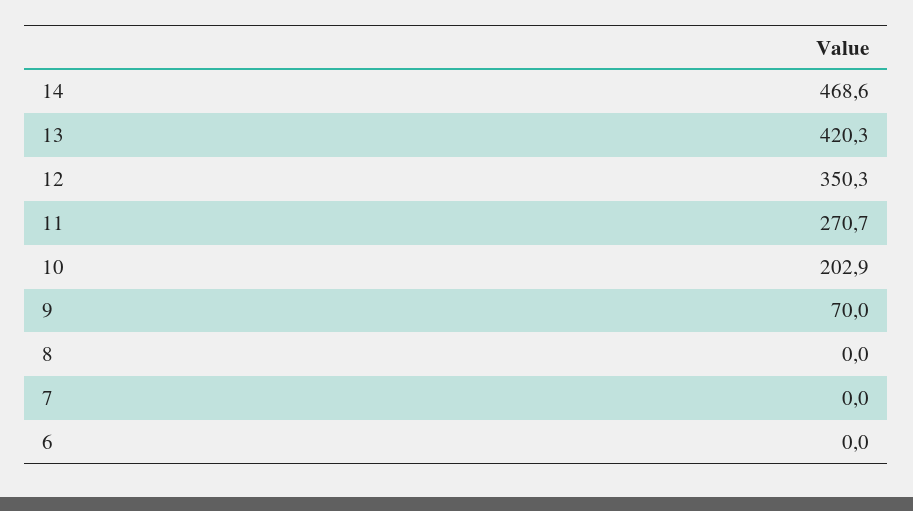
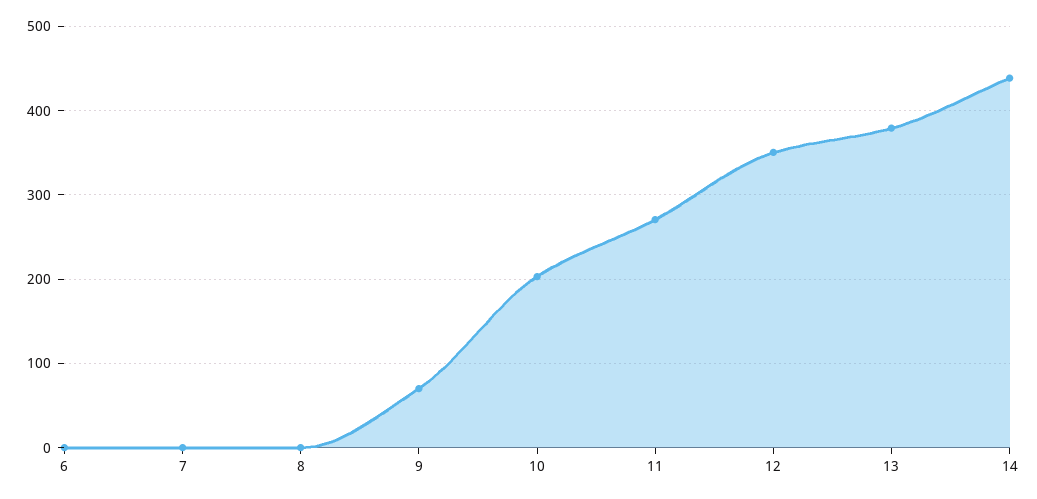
14: 468.6 -> 440
13: 420.3 -> 380

